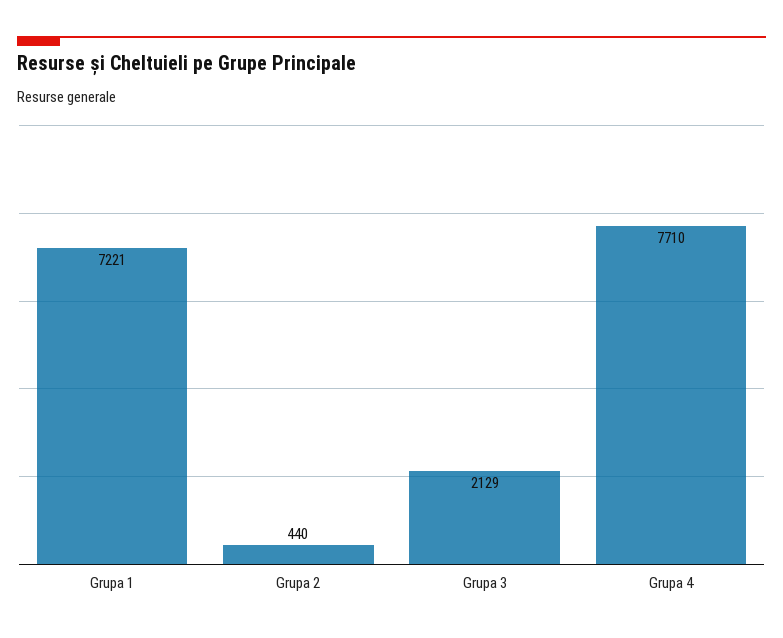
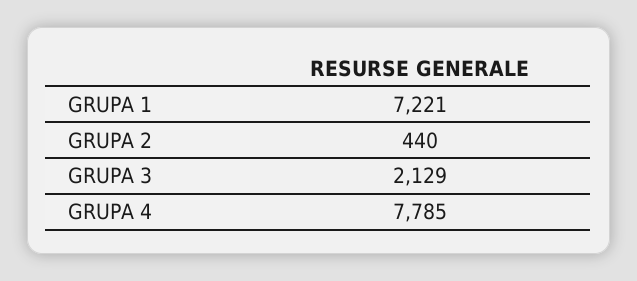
Grupa 4: 7710 -> 7785

